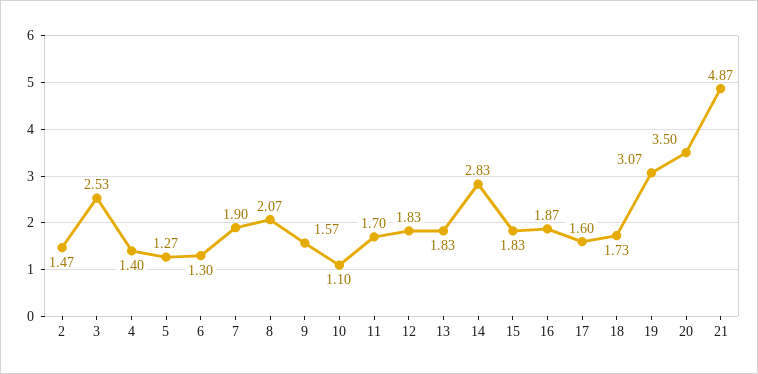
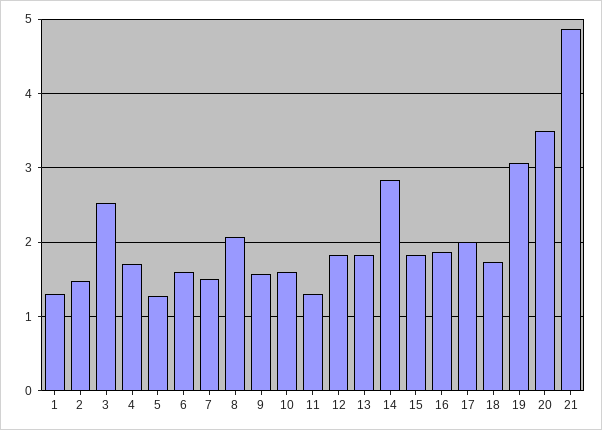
4: 1.4 -> 1.7
6: 1.3 -> 1.6
7: 1.9 -> 1.5
10: 1.1 -> 1.6
11: 1.7 -> 1.3
17: 1.6 -> 2
1: none -> 1.3

